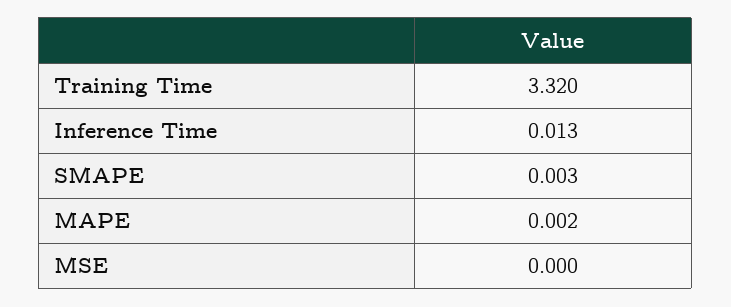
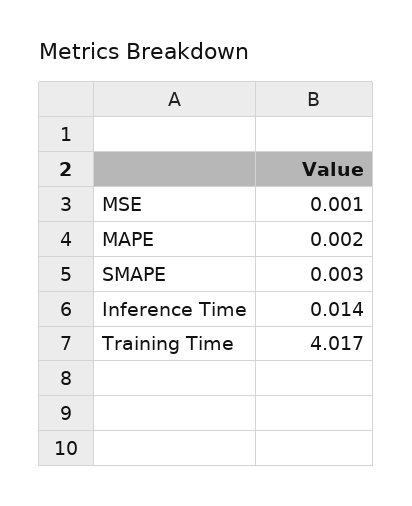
Training Time: 3.32 -> 4.017
Inference Time: 0.013 -> 0.014
MSE: 0 -> 0.001

